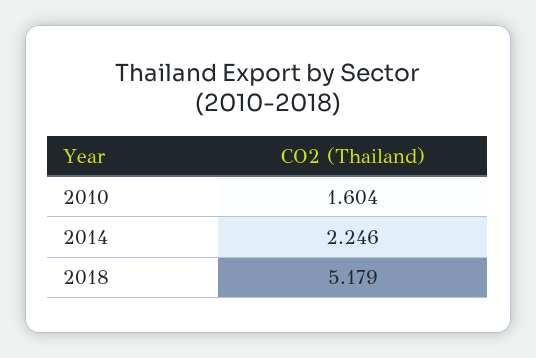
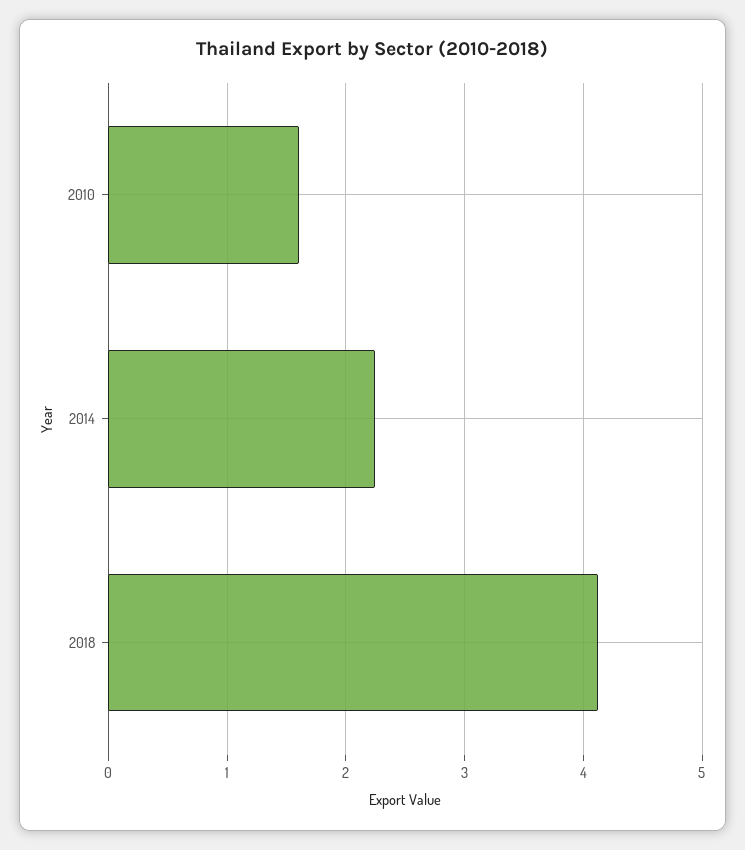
2018: 5.179 -> 4.1

